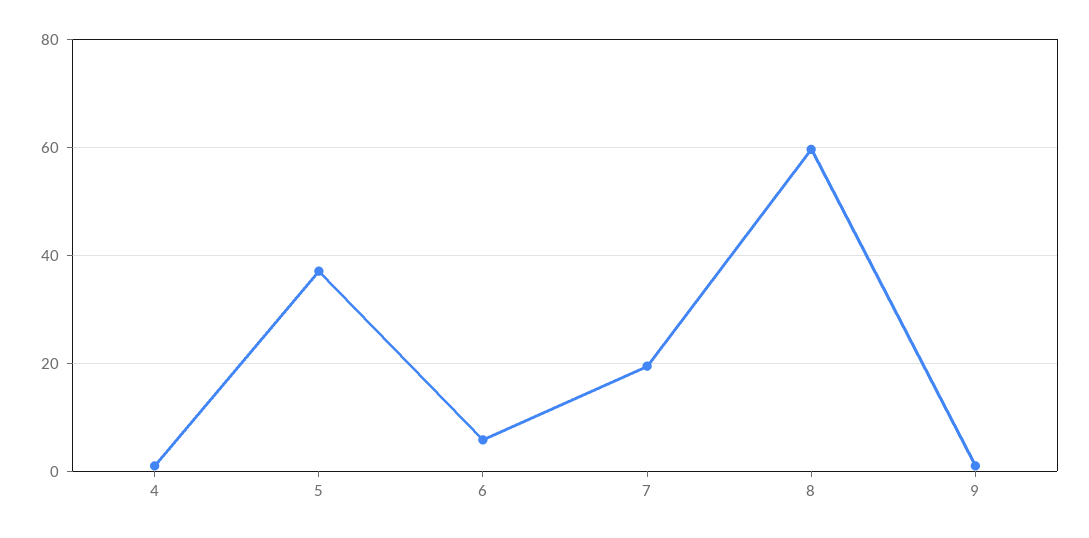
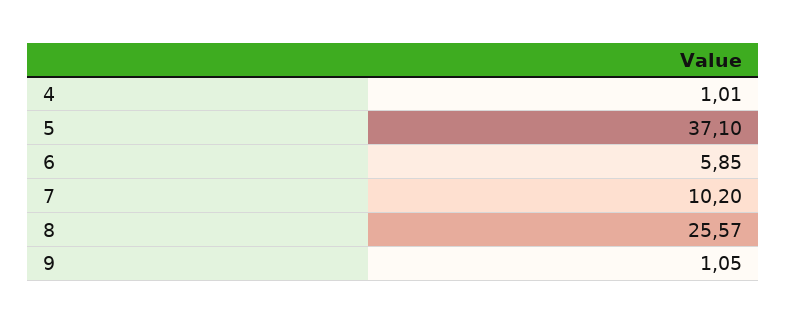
7: 20 -> 10.2
8: 60 -> 25.57

